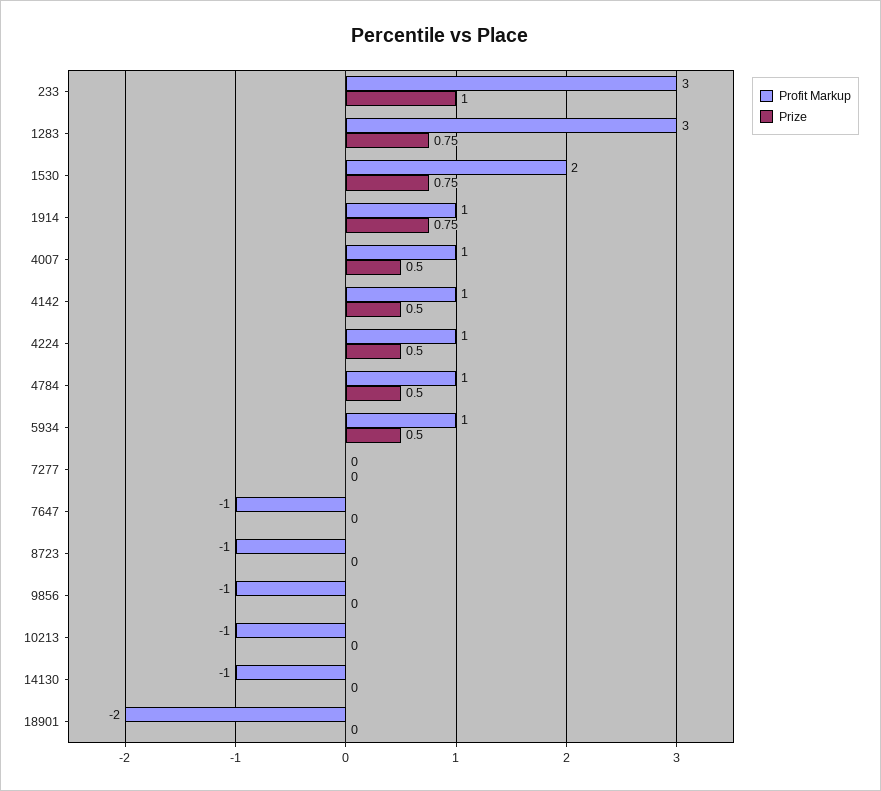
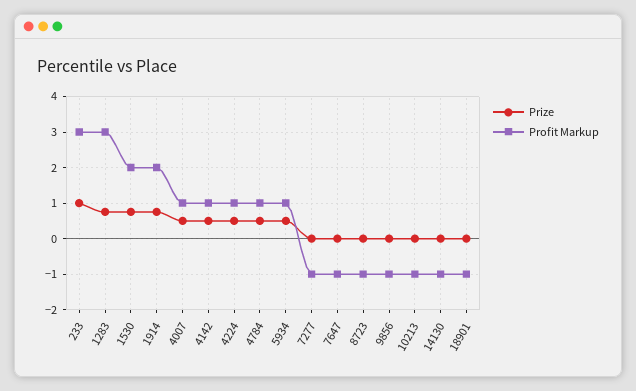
Profit Markup, 1914: 1 -> 2
Profit Markup, 7277: 0 -> -1
Profit Markup, 18901: -2 -> -1

